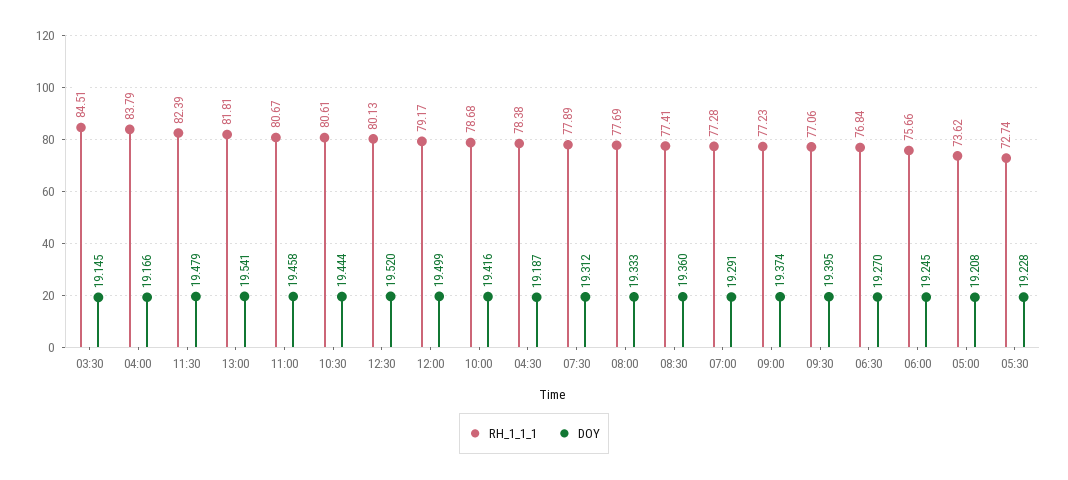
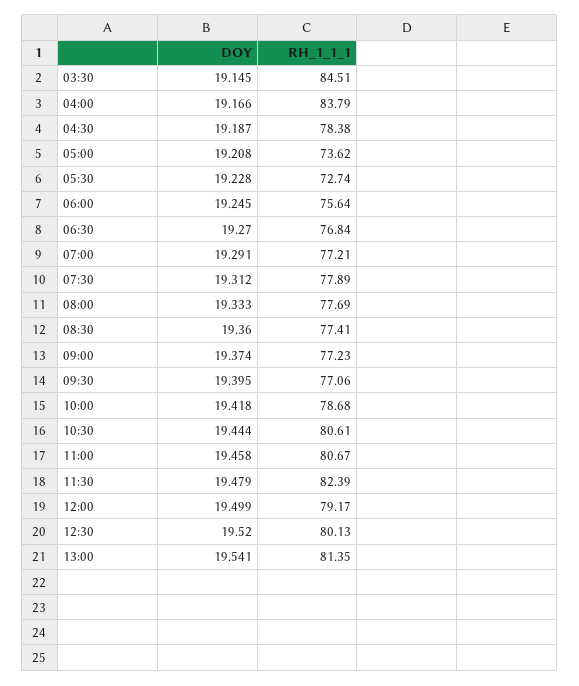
RH_1_1_1, 13:00: 81.81 -> 81.35
DOY, 10:00: 19.416 -> 19.418
RH_1_1_1, 07:00: 77.28 -> 77.21
RH_1_1_1, 06:00: 75.66 -> 75.64

